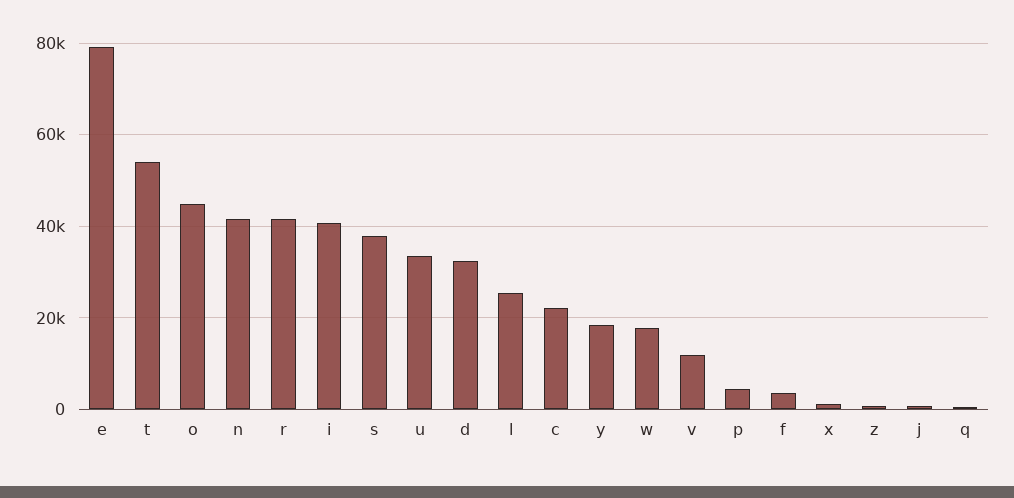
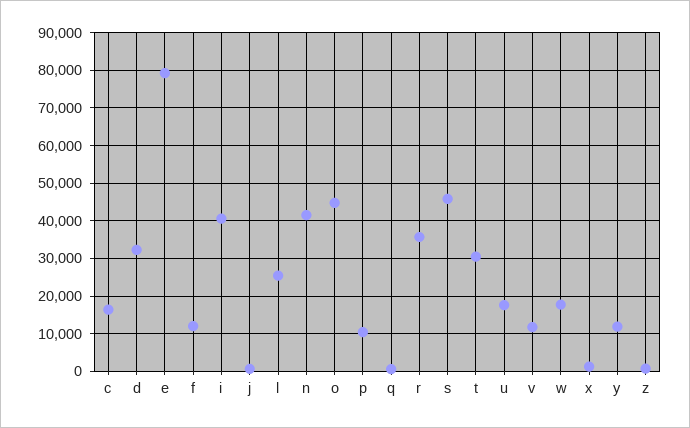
t: 54000 -> 30000
r: 42000 -> 36000
s: 38000 -> 46000
u: 34000 -> 18000
c: 22000 -> 16000
y: 18000 -> 12000
p: 4000 -> 10000
f: 4000 -> 12000

